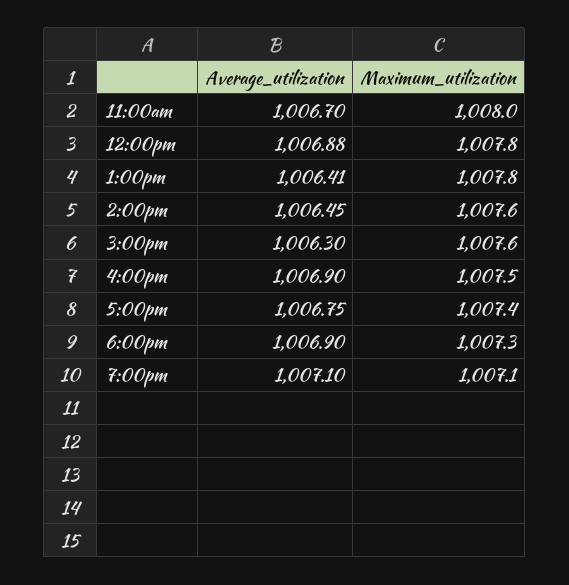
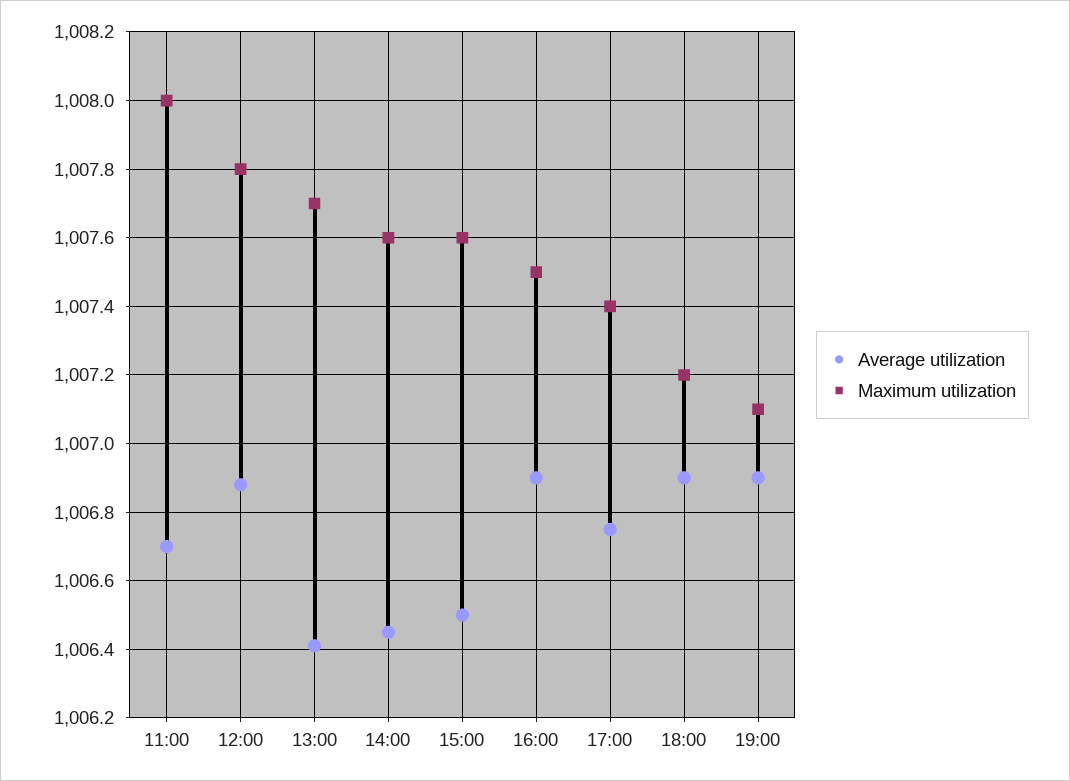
Maximum_utilization, 1:00pm: 1007.8 -> 1007.7
Average_utilization, 3:00pm: 1006.3 -> 1006.5
Maximum_utilization, 6:00pm: 1007.3 -> 1007.2
Average_utilization, 7:00pm: 1007.1 -> 1006.9

